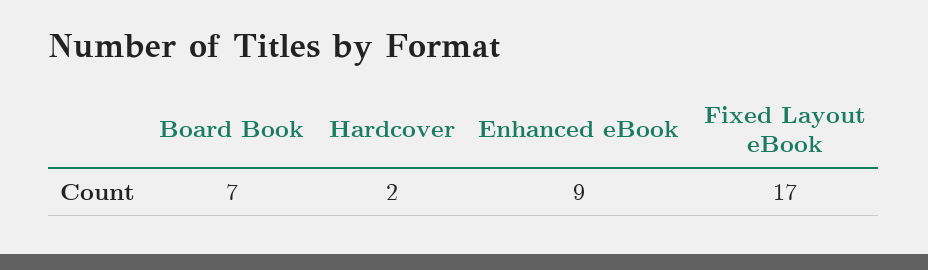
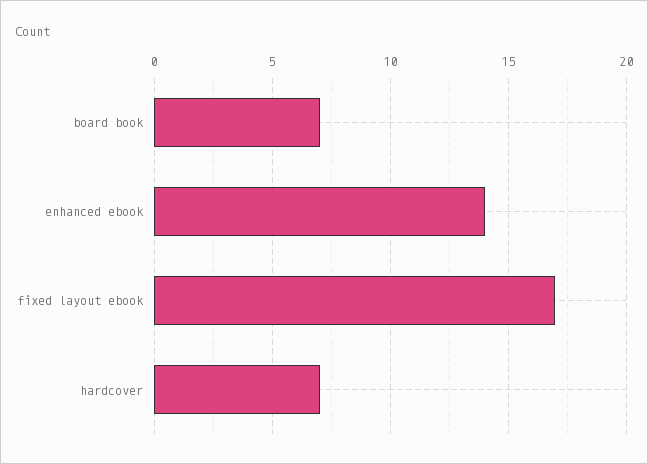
Hardcover: 2 -> 7
Enhanced eBook: 9 -> 14

